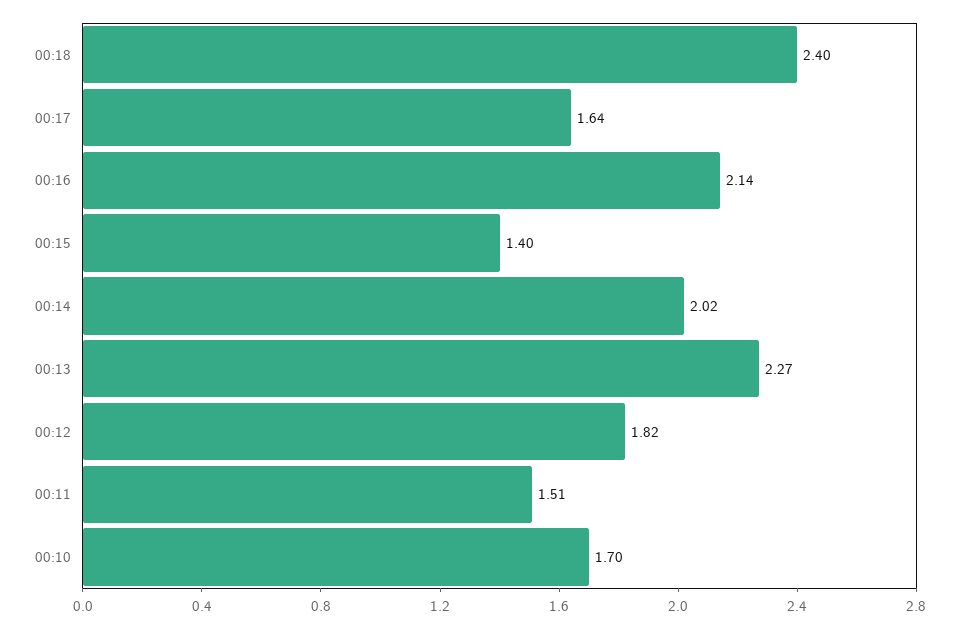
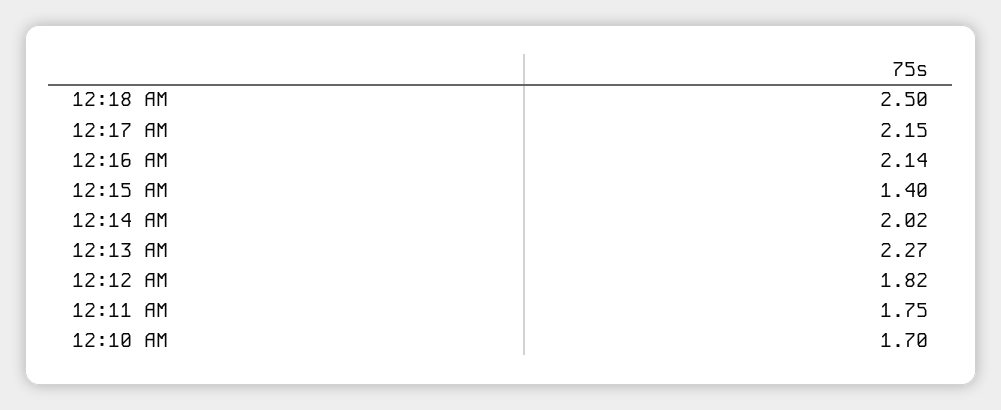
00:18: 2.4 -> 2.5
00:17: 1.64 -> 2.15
00:11: 1.51 -> 1.75

